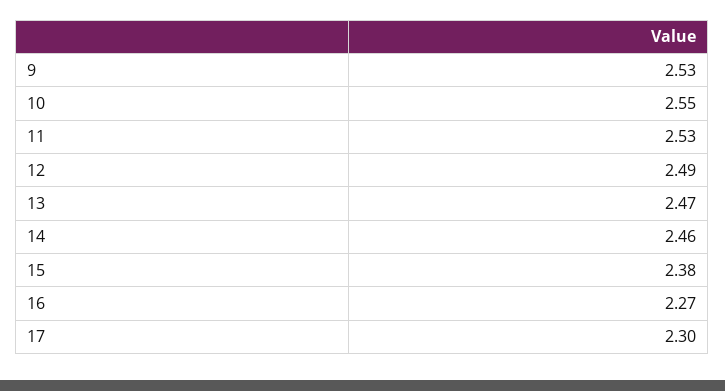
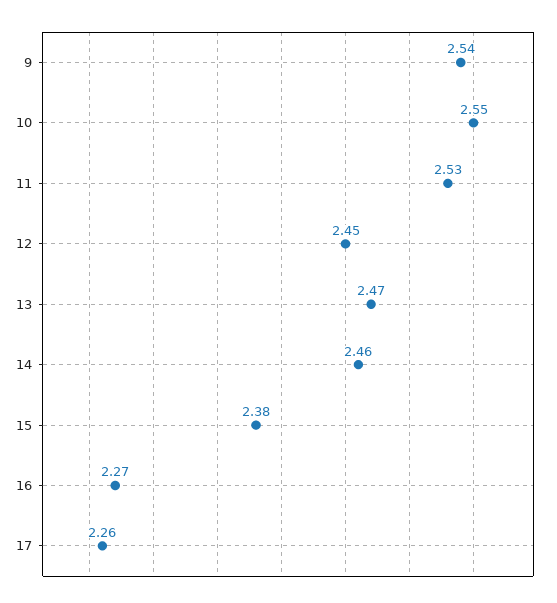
9: 2.53 -> 2.54
12: 2.49 -> 2.45
17: 2.3 -> 2.26

